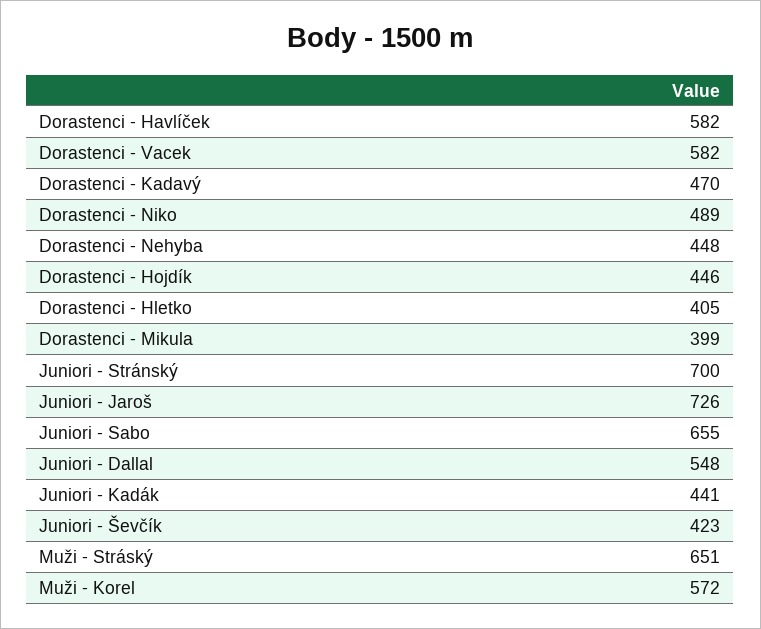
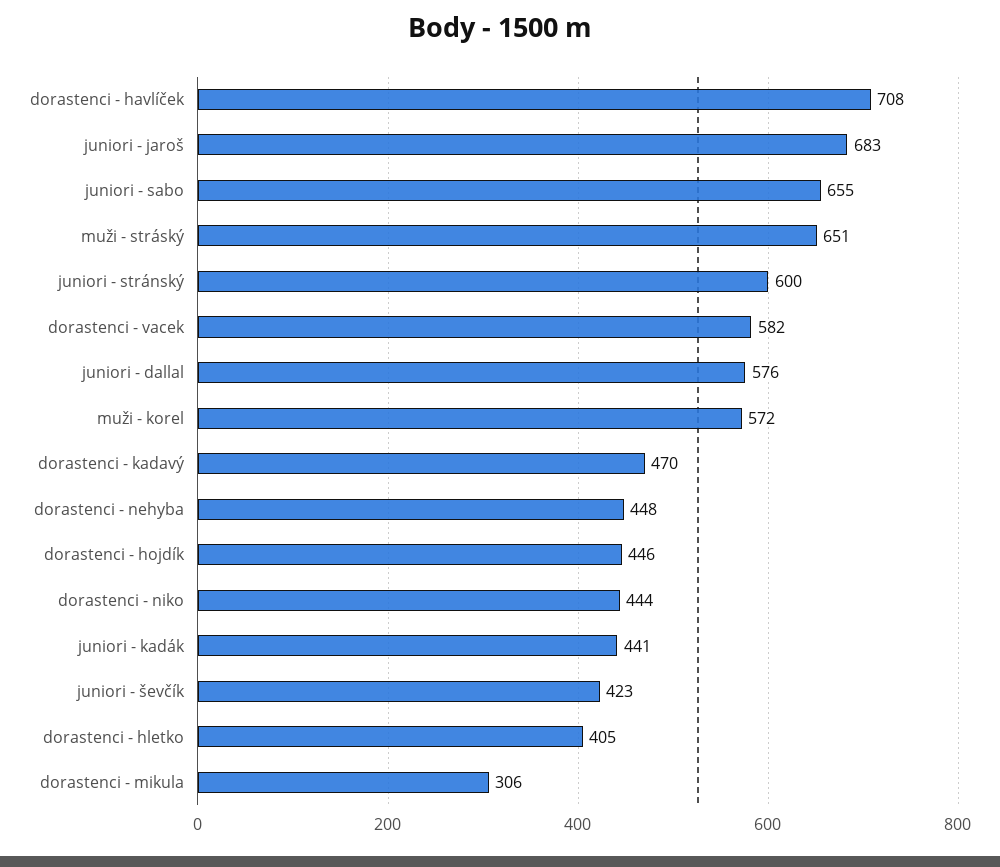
Dorastenci - Havlíček: 582 -> 708
Dorastenci - Niko: 489 -> 444
Dorastenci - Mikula: 399 -> 306
Juniori - Stránský: 700 -> 600
Juniori - Jaroš: 726 -> 683
Juniori - Dallal: 548 -> 576

